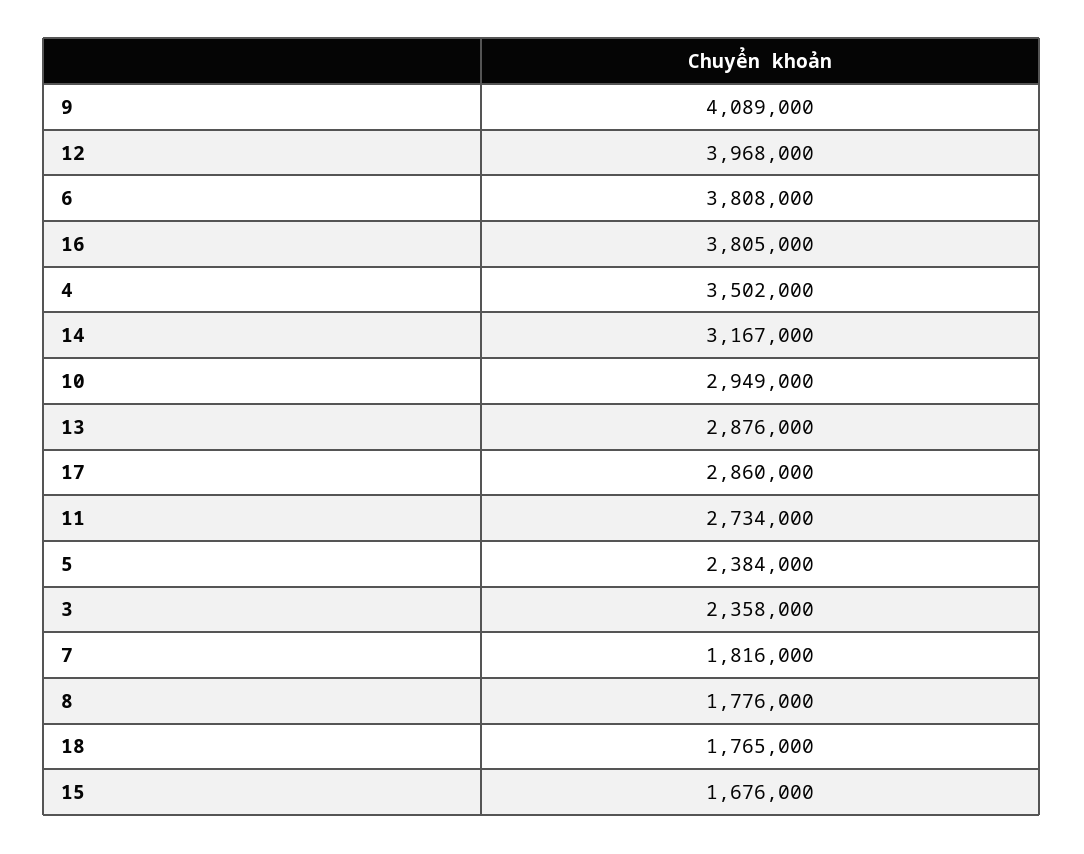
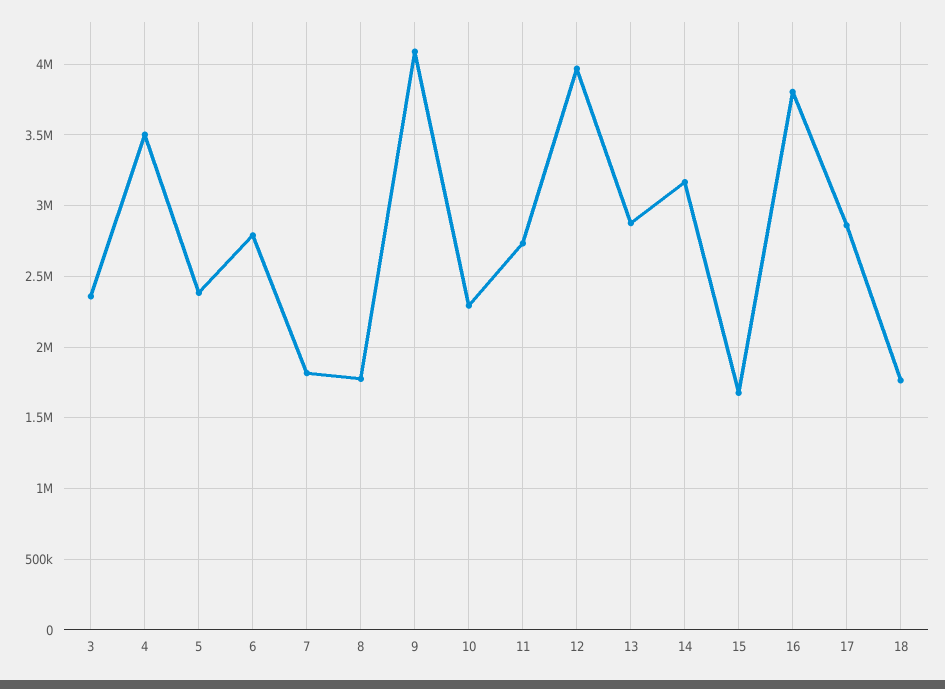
6: 3808000 -> 2800000
10: 2949000 -> 2300000

